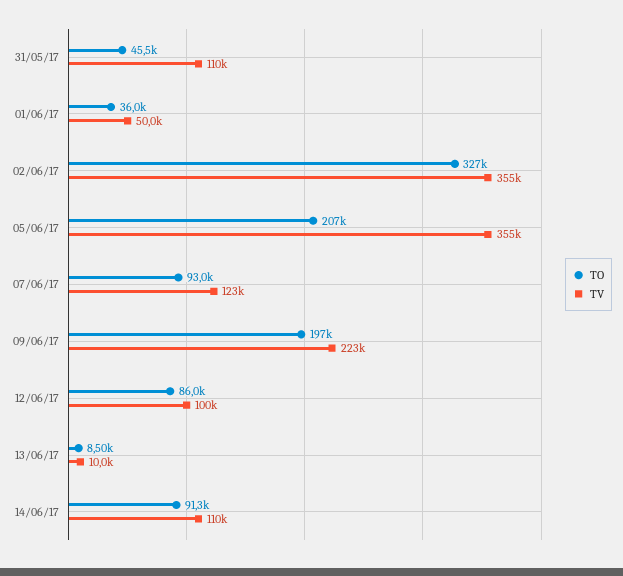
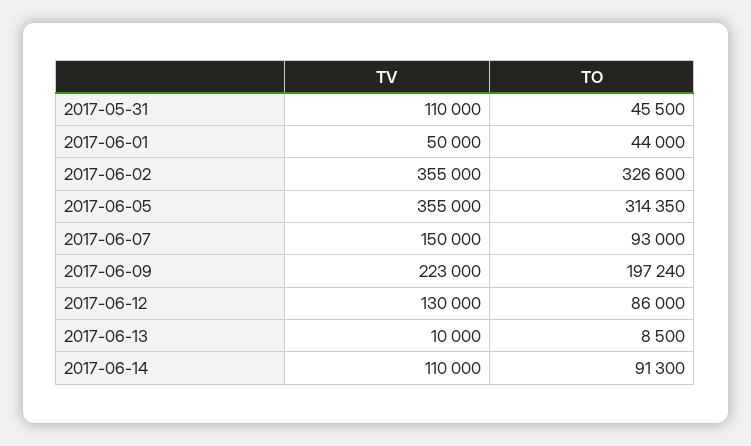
TO, 01/06/17: 36000 -> 44000
TO, 05/06/17: 207000 -> 314350
TV, 07/06/17: 123000 -> 150000
TV, 12/06/17: 100000 -> 130000

